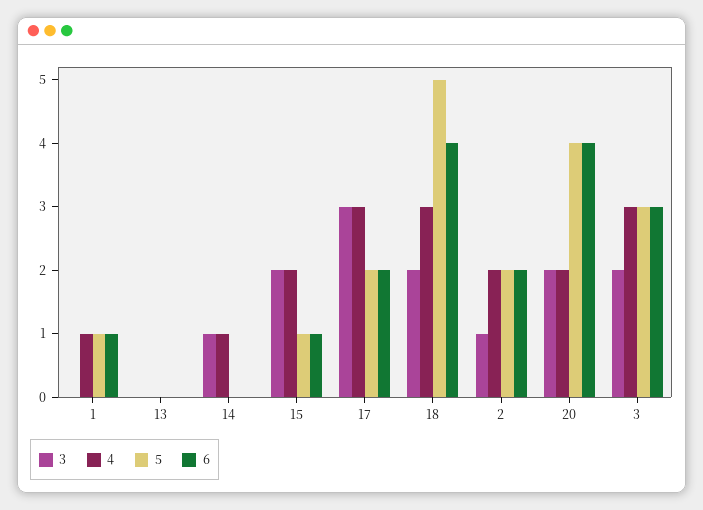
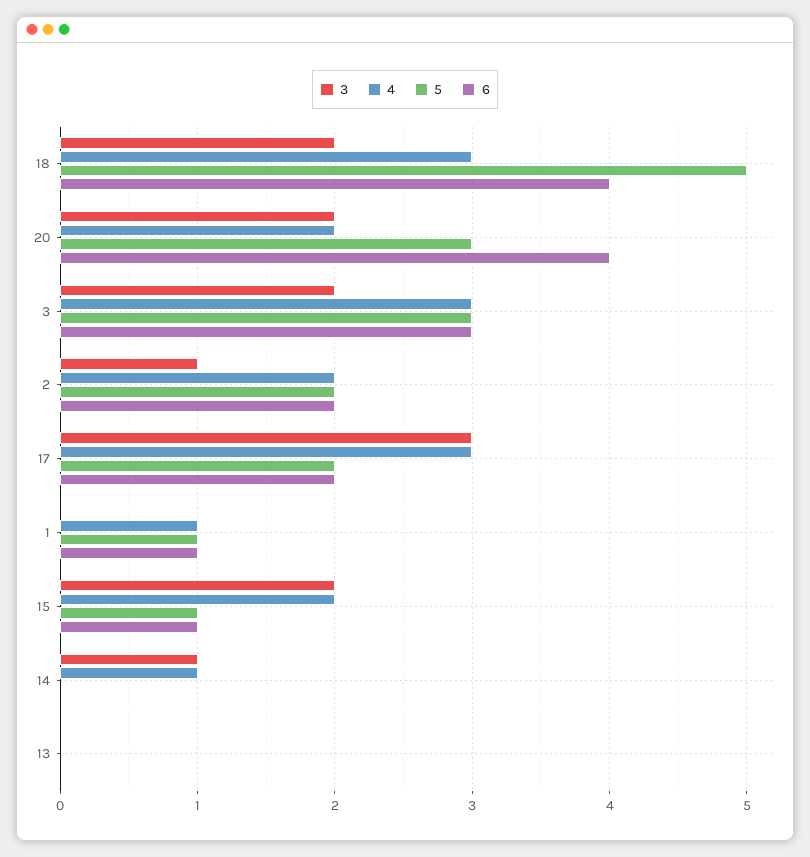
5, 20: 4 -> 3

